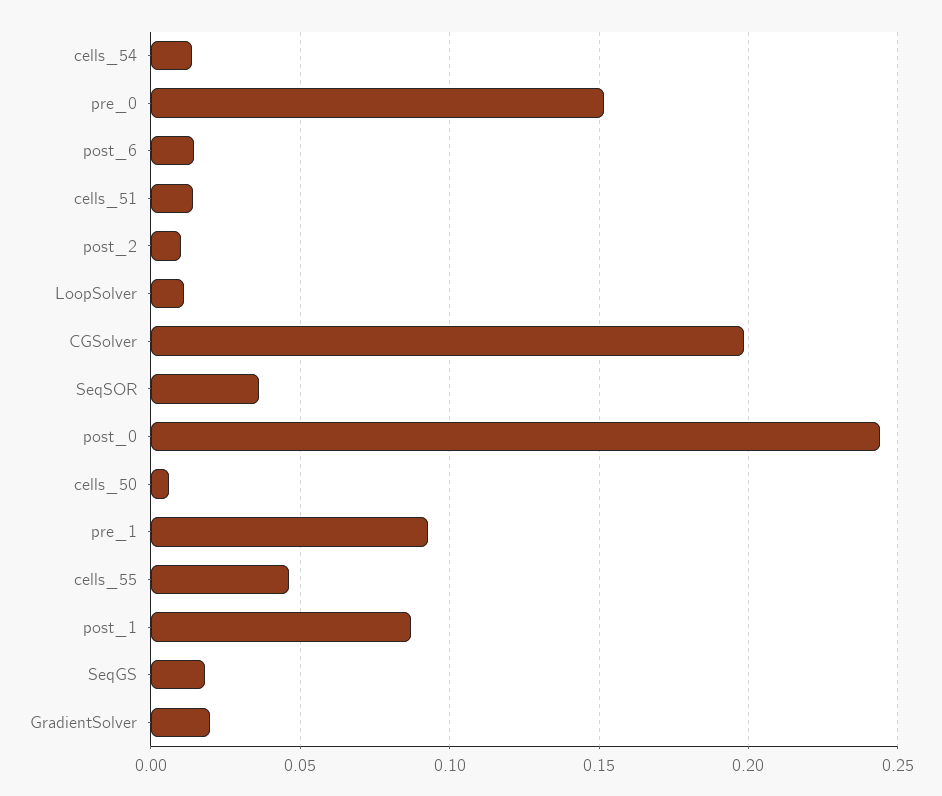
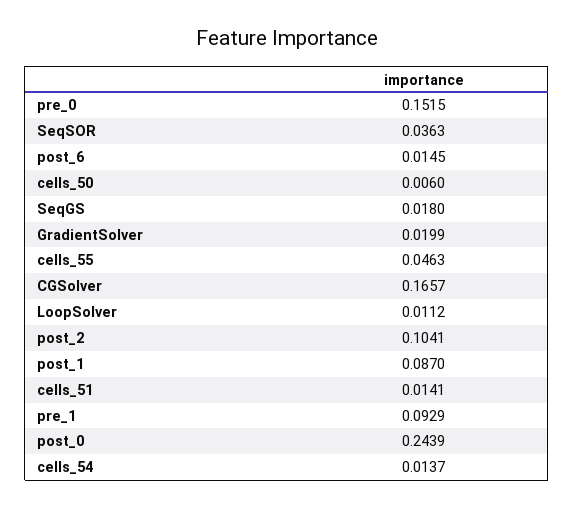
post_2: 0.01 -> 0.1041
CGSolver: 0.2 -> 0.1657

